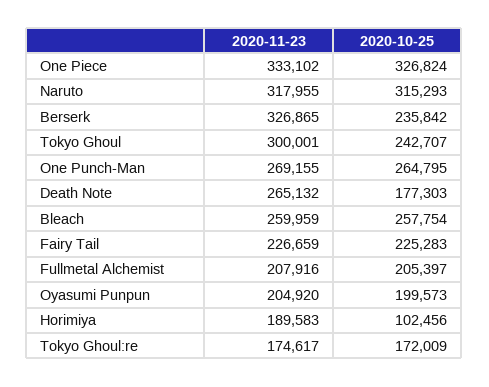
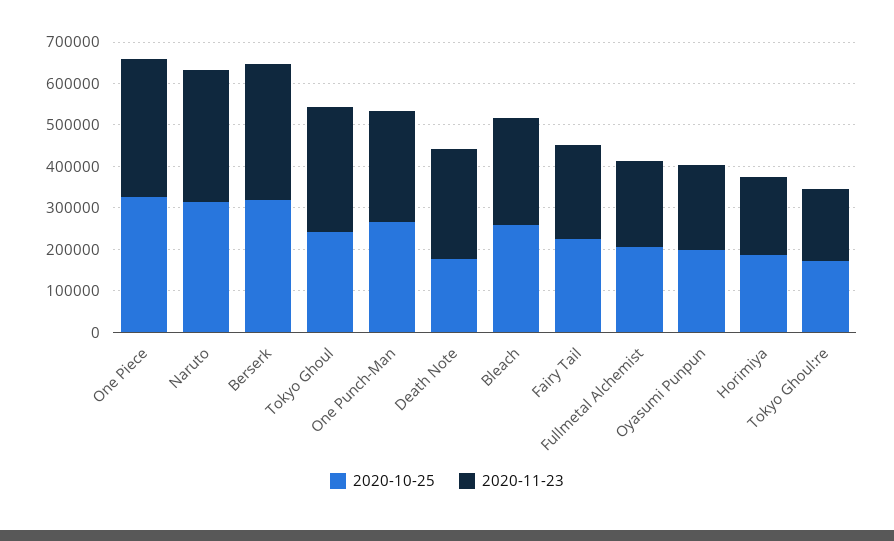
2020-10-25, Berserk: 235842 -> 320000
2020-10-25, Horimiya: 102456 -> 180000

